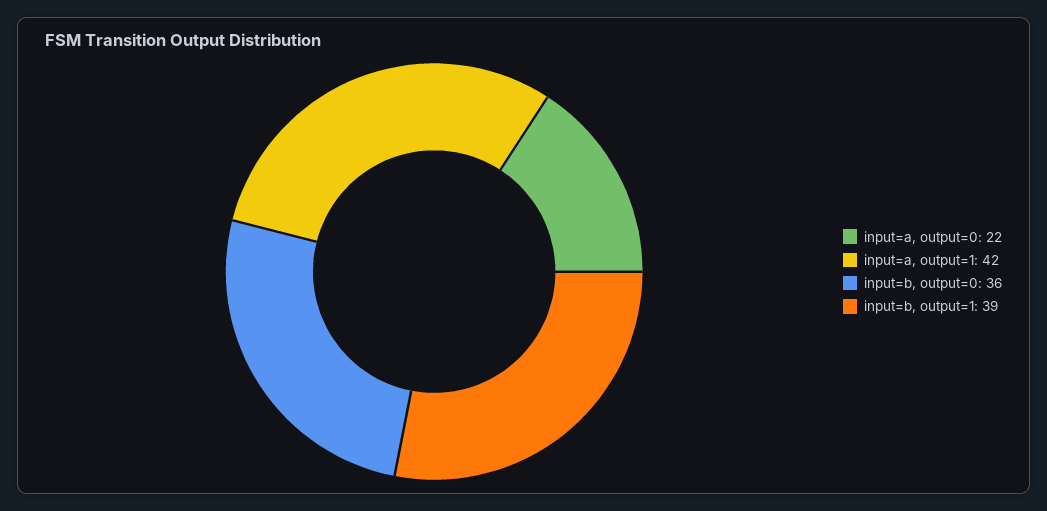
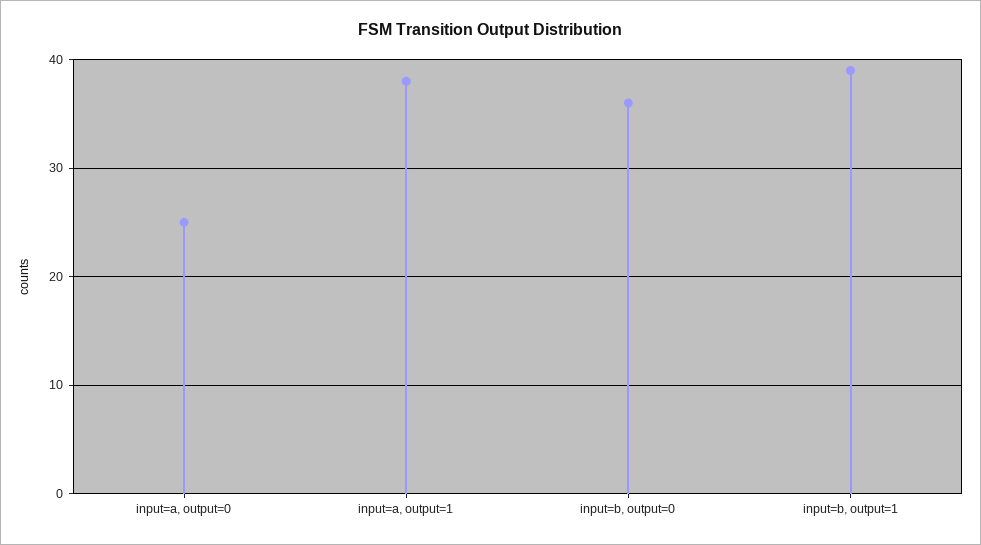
input=a, output=0: 22 -> 25
input=a, output=1: 42 -> 38

